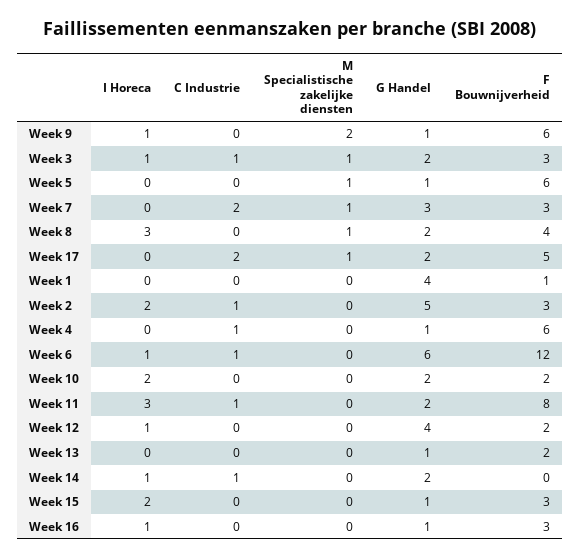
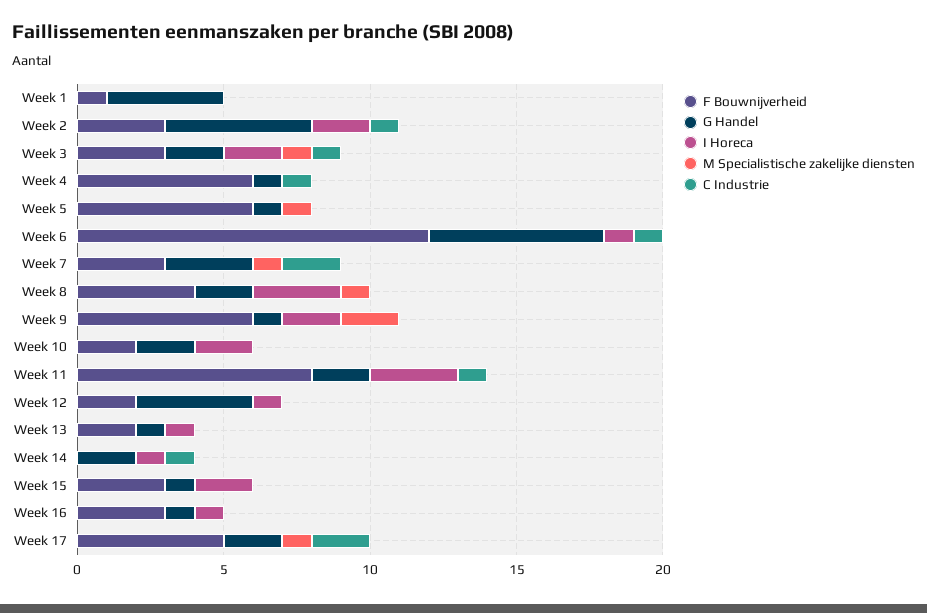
I Horeca, Week 9: 1 -> 2
I Horeca, Week 3: 1 -> 2
I Horeca, Week 13: 0 -> 1

